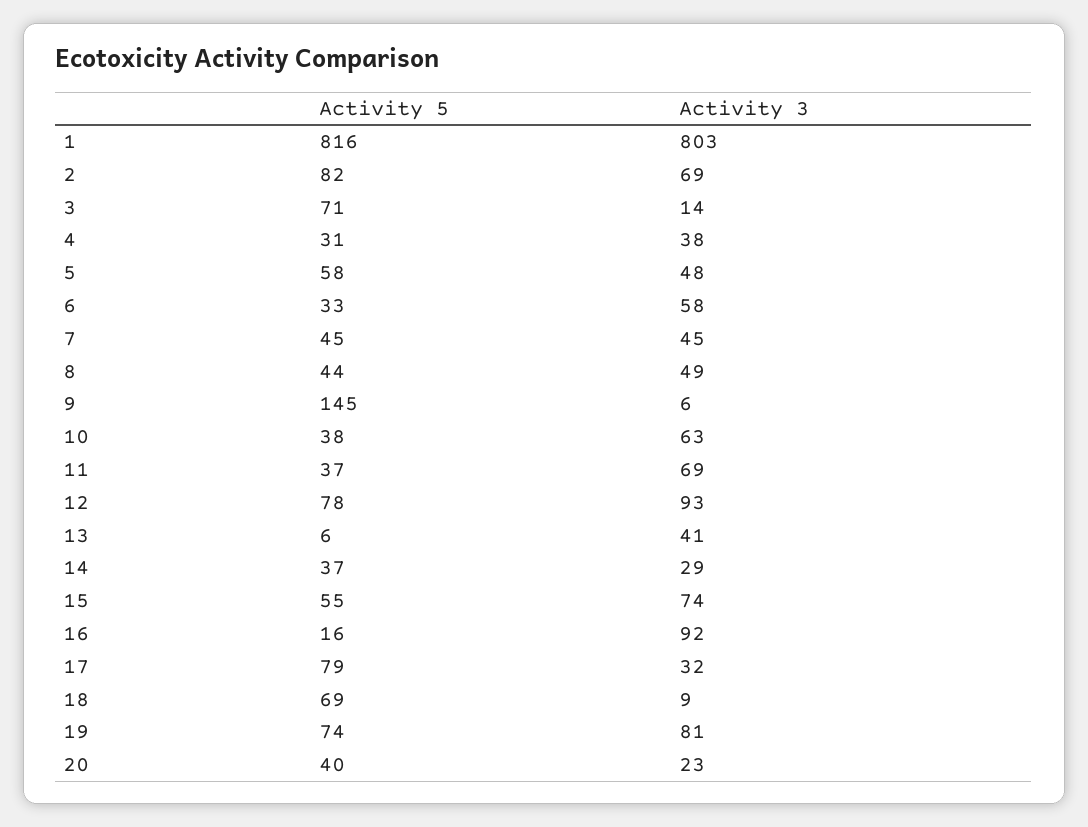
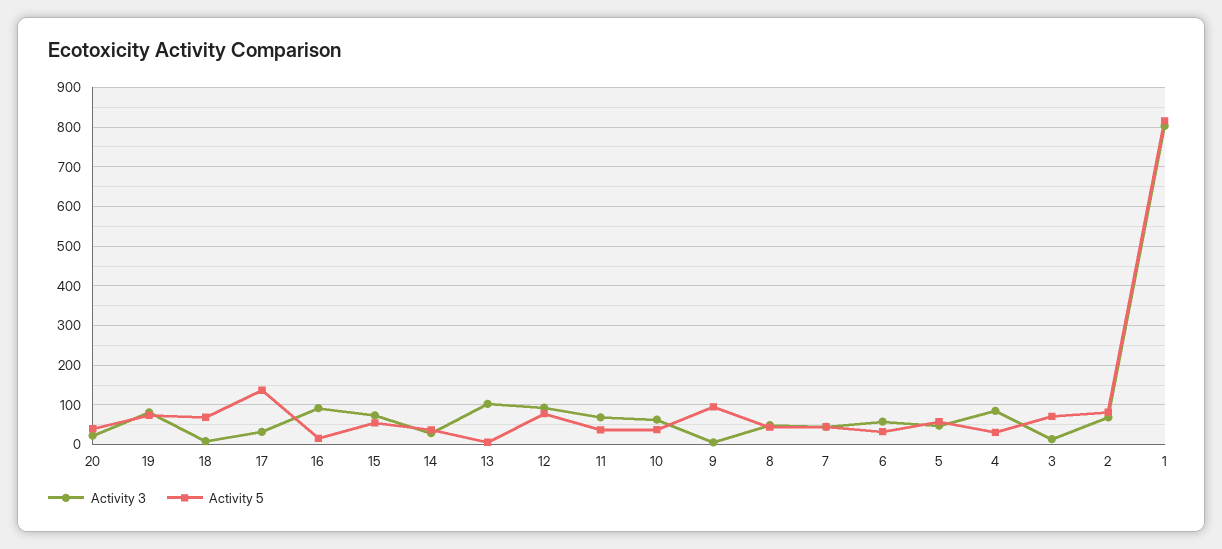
Activity 3, 4: 38 -> 80
Activity 5, 9: 145 -> 100
Activity 3, 13: 41 -> 100
Activity 5, 17: 79 -> 140

